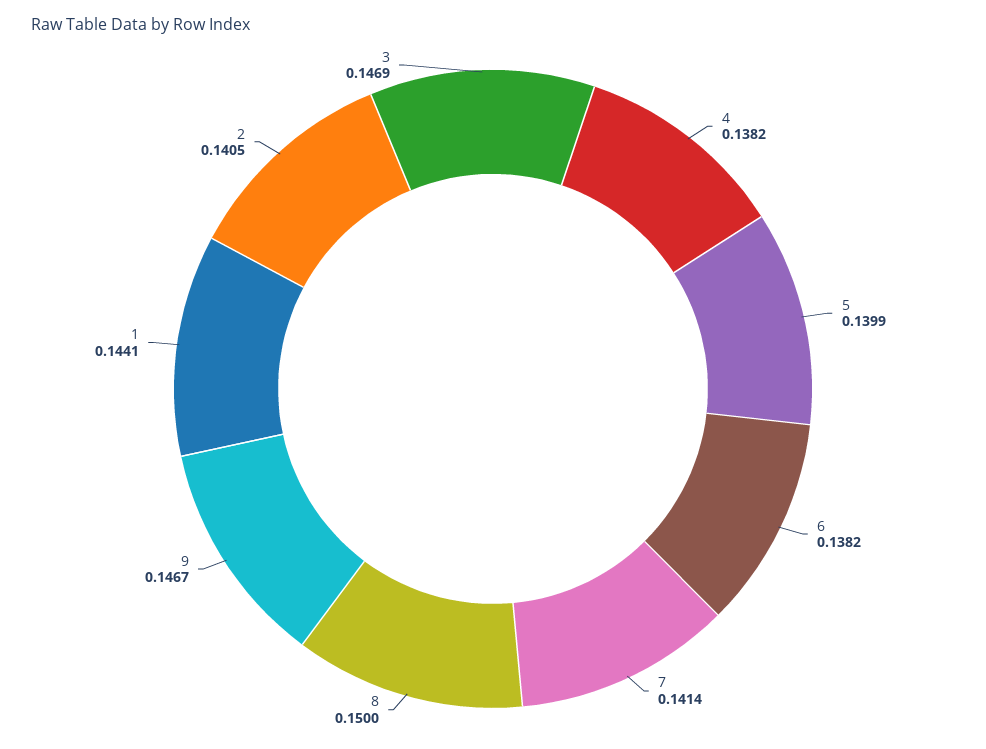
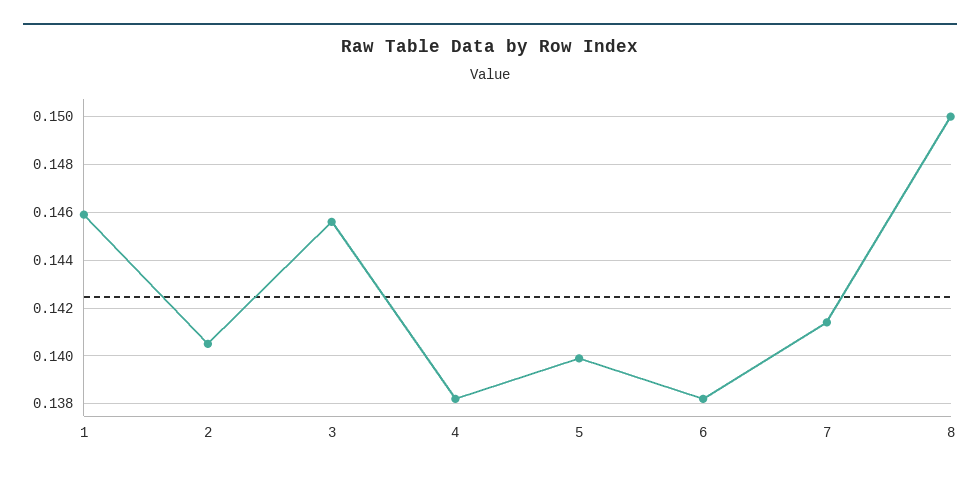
9: 0.1467 -> none
1: 0.1441 -> 0.146
3: 0.1469 -> 0.1455

